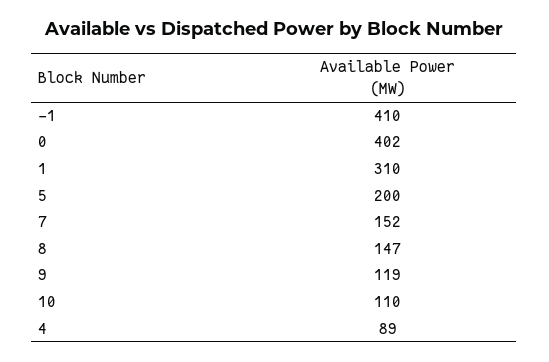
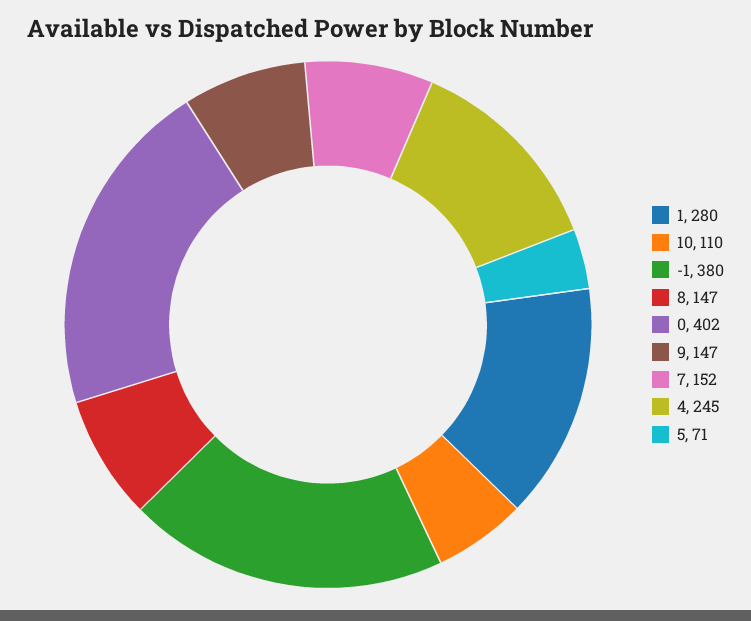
-1: 410 -> 380
1: 310 -> 280
5: 200 -> 71
9: 119 -> 147
4: 89 -> 245

